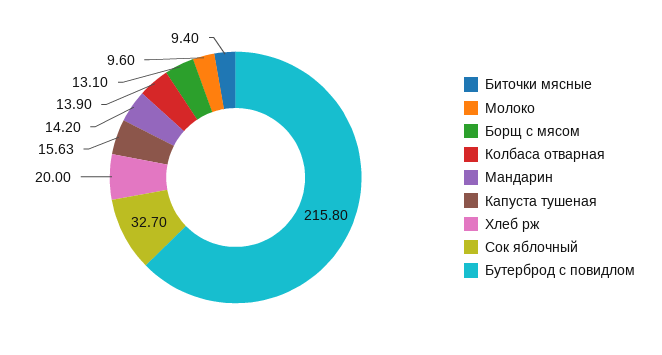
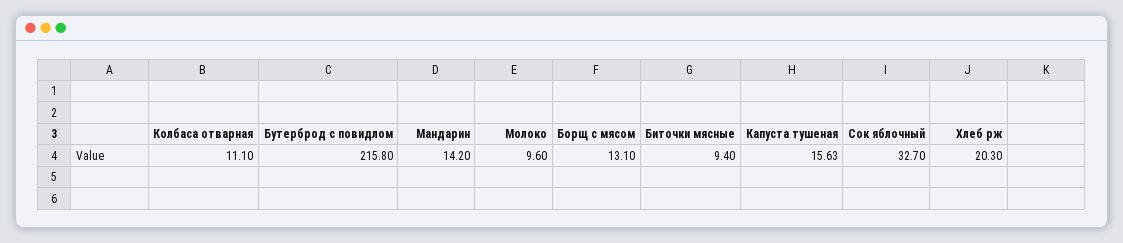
Колбаса отварная: 13.9 -> 11.1
Хлеб рж: 20 -> 20.3

